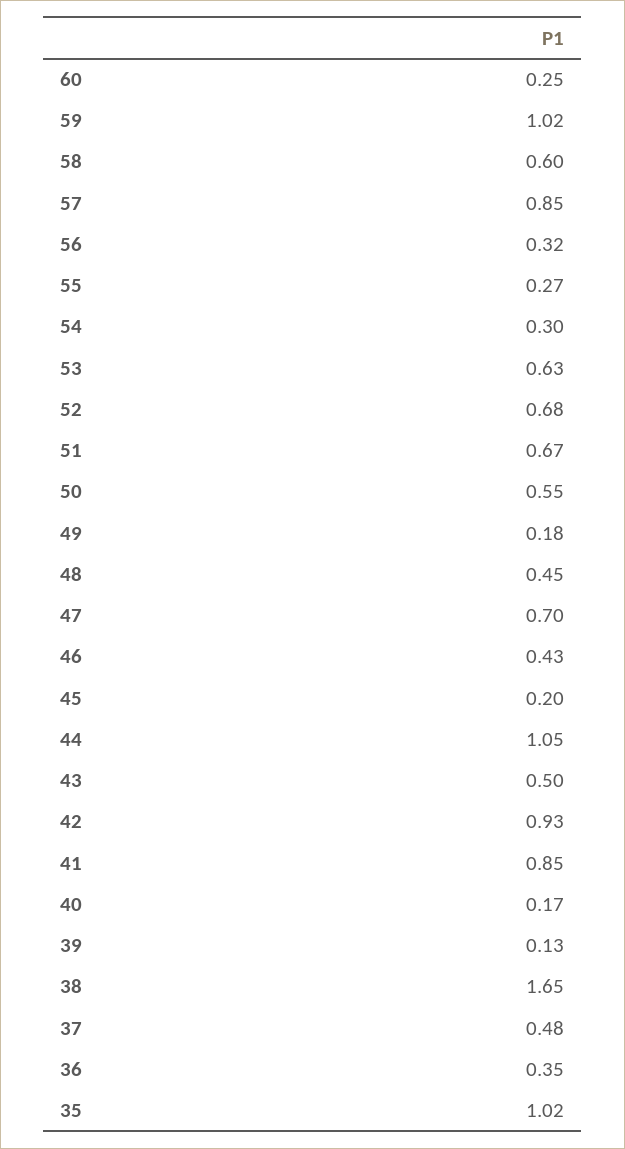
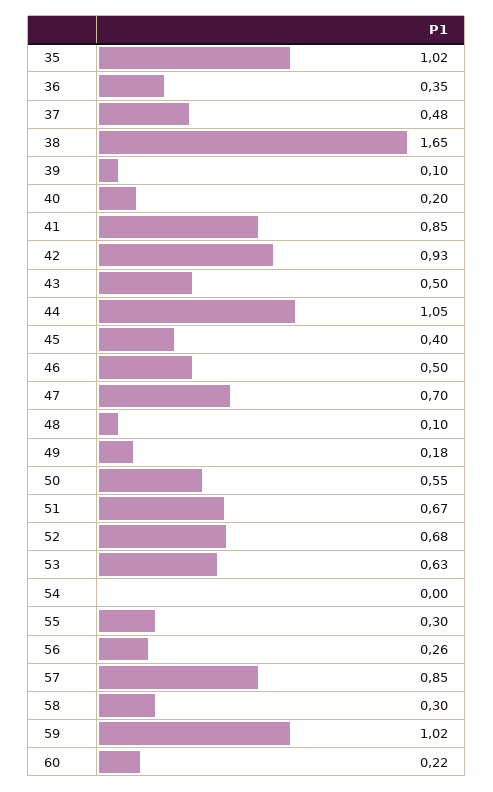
60: 0.25 -> 0.22
58: 0.6 -> 0.3
56: 0.32 -> 0.26
55: 0.27 -> 0.3
54: 0.3 -> 0
48: 0.45 -> 0.1
46: 0.43 -> 0.5
45: 0.2 -> 0.4
40: 0.17 -> 0.2
39: 0.13 -> 0.1

